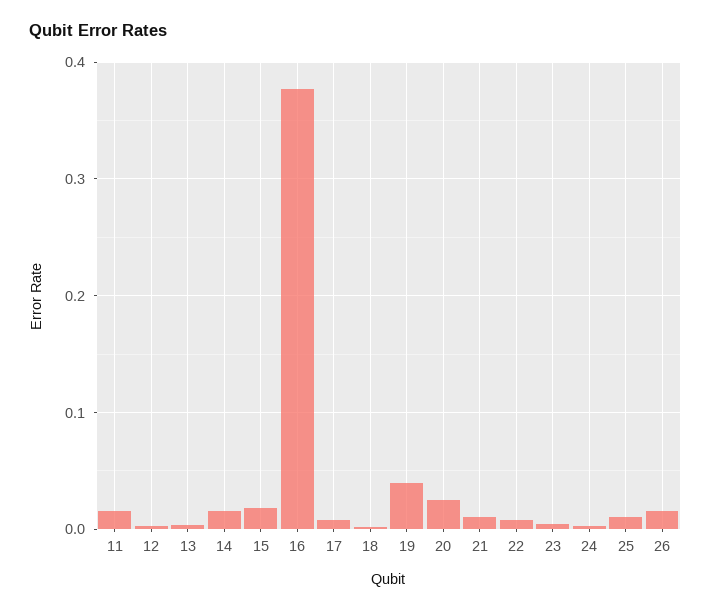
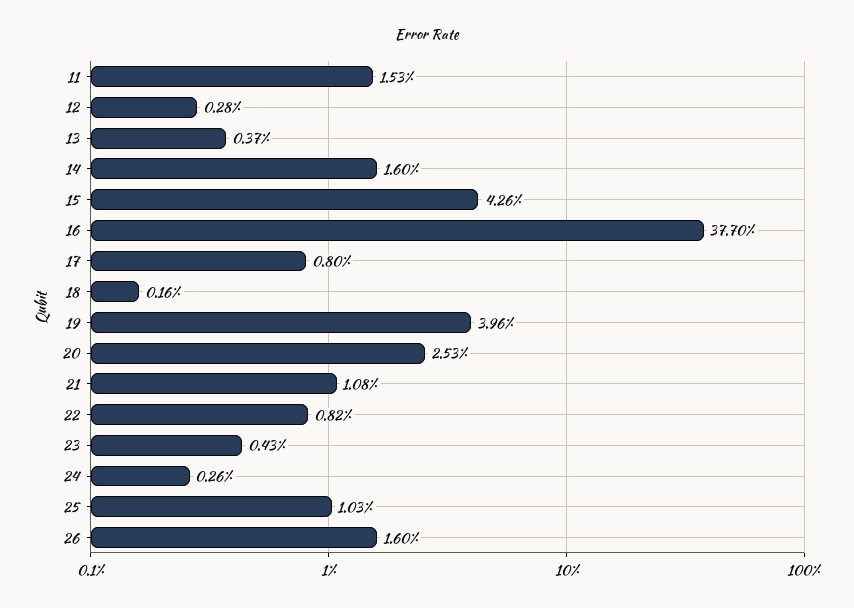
15: 0.02 -> 0.0426

